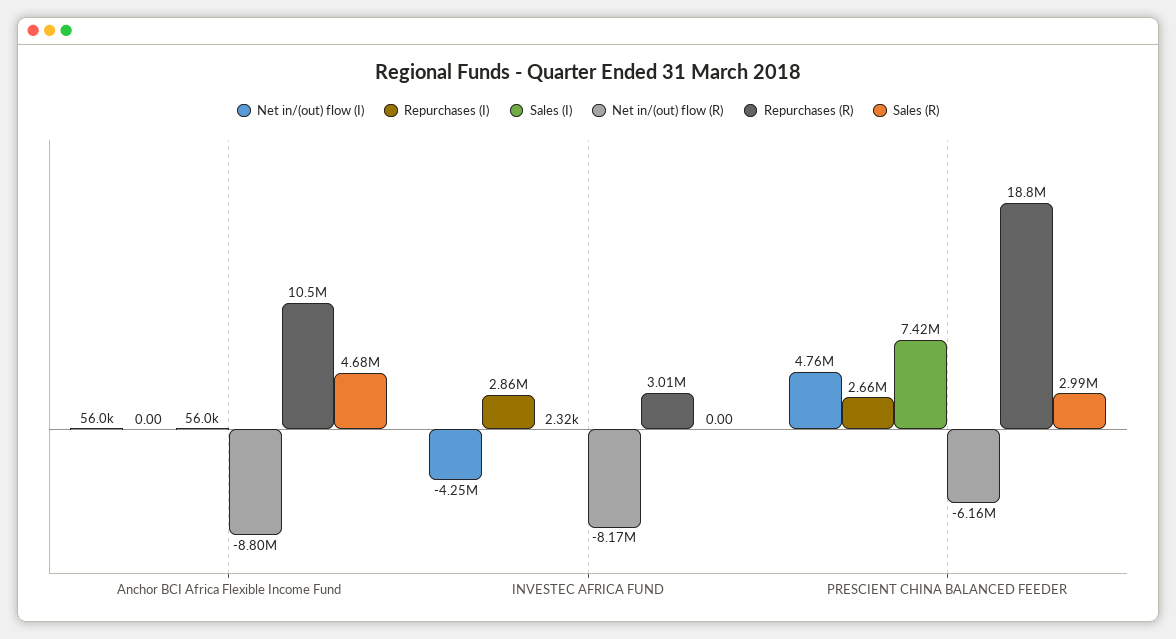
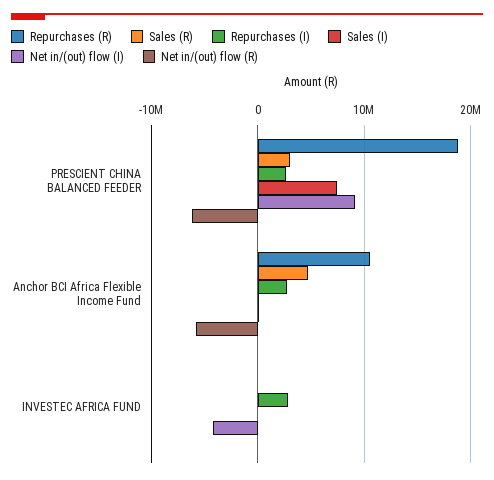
Repurchases (I), Anchor BCI Africa Flexible Income Fund: 0 -> 3000000
Net in/(out) flow (R), Anchor BCI Africa Flexible Income Fund: -8800000 -> -6000000
Net in/(out) flow (R), INVESTEC AFRICA FUND: -8170000 -> 0
Repurchases (R), INVESTEC AFRICA FUND: 3010000 -> 0
Net in/(out) flow (I), PRESCIENT CHINA BALANCED FEEDER: 4760000 -> 9000000

